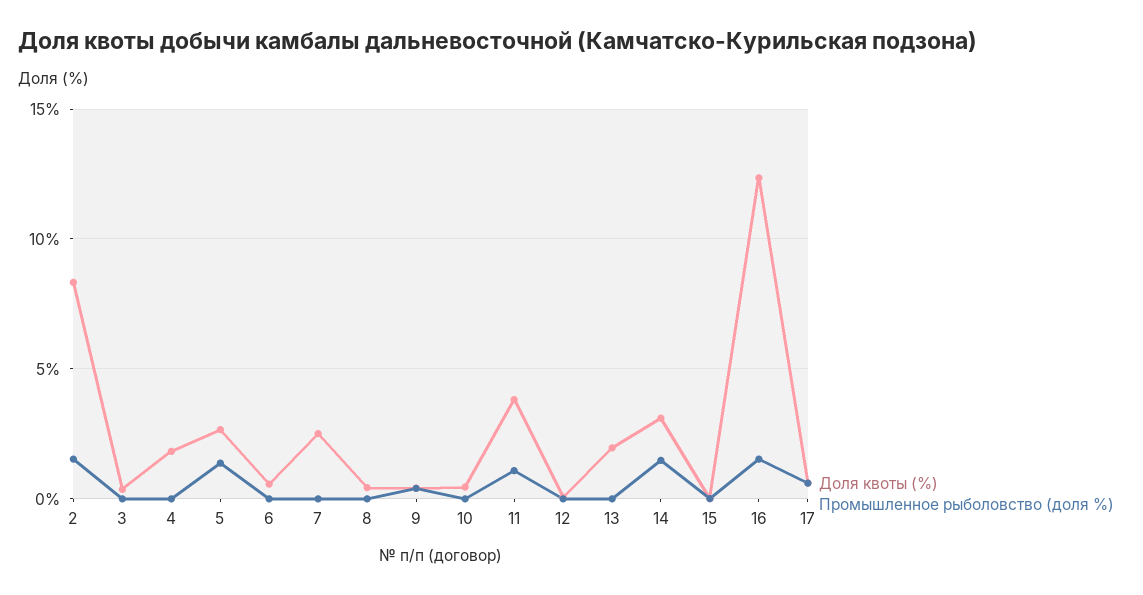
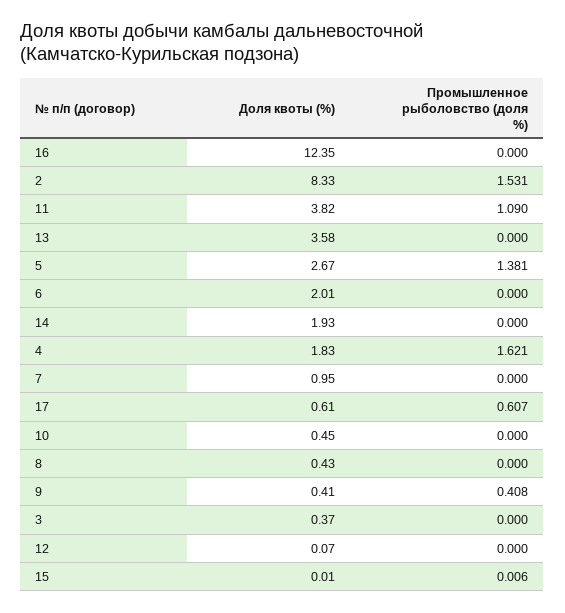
Промышленное рыболовство (доля %), 4: 0 -> 1.621
Доля квоты (%), 6: 0.5 -> 2.01
Доля квоты (%), 7: 2.5 -> 0.95
Доля квоты (%), 13: 2 -> 3.58
Доля квоты (%), 14: 3 -> 1.93
Промышленное рыболовство (доля %), 14: 1.5 -> 0
Промышленное рыболовство (доля %), 16: 1.5 -> 0

